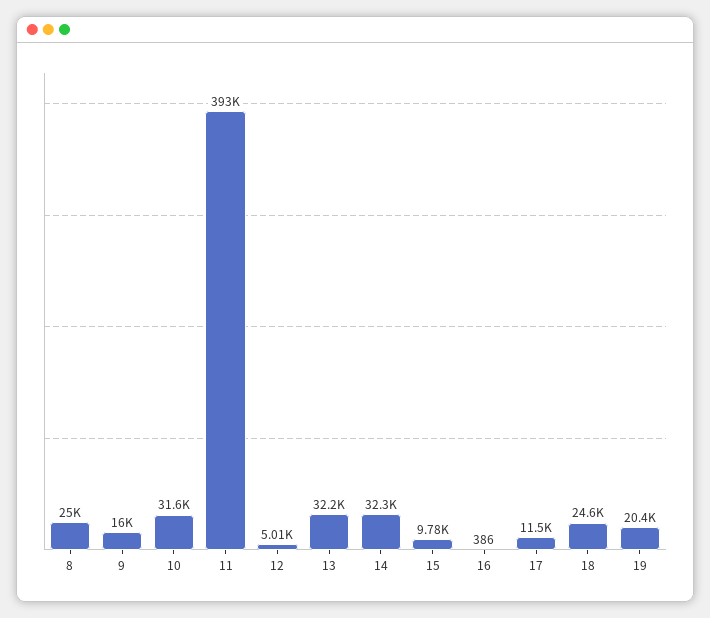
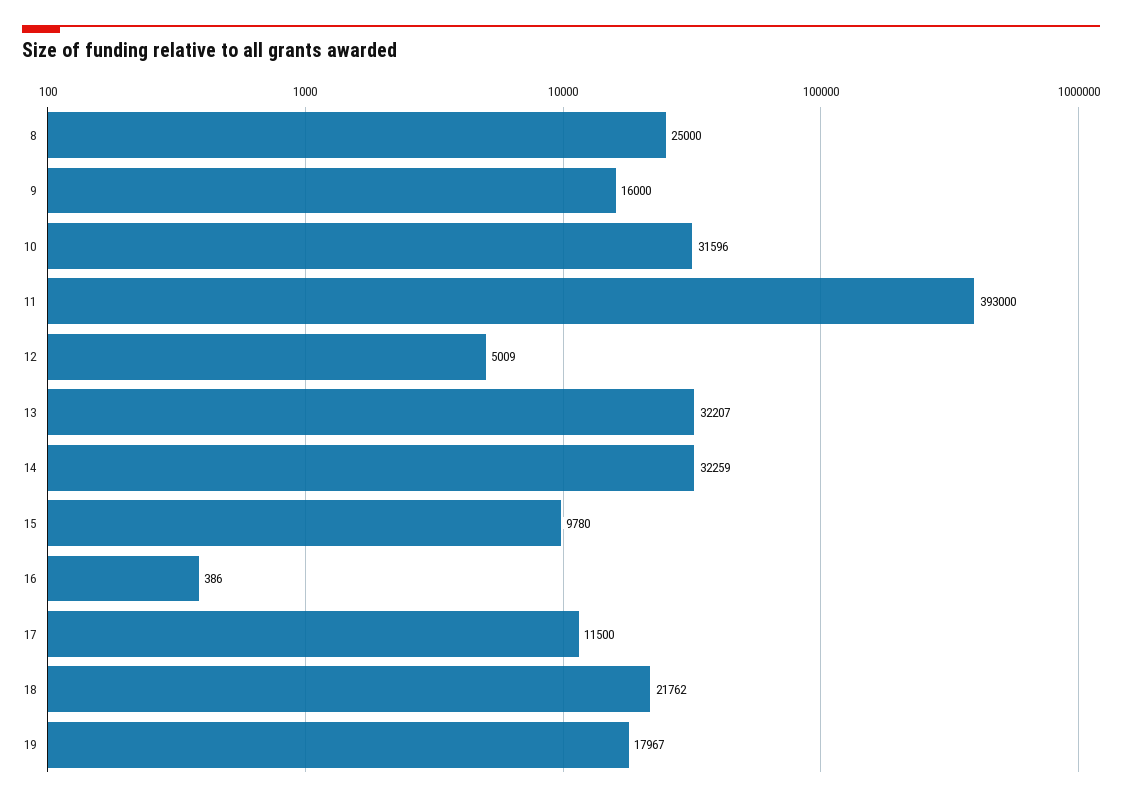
18: 24600 -> 21762
19: 20400 -> 17967

